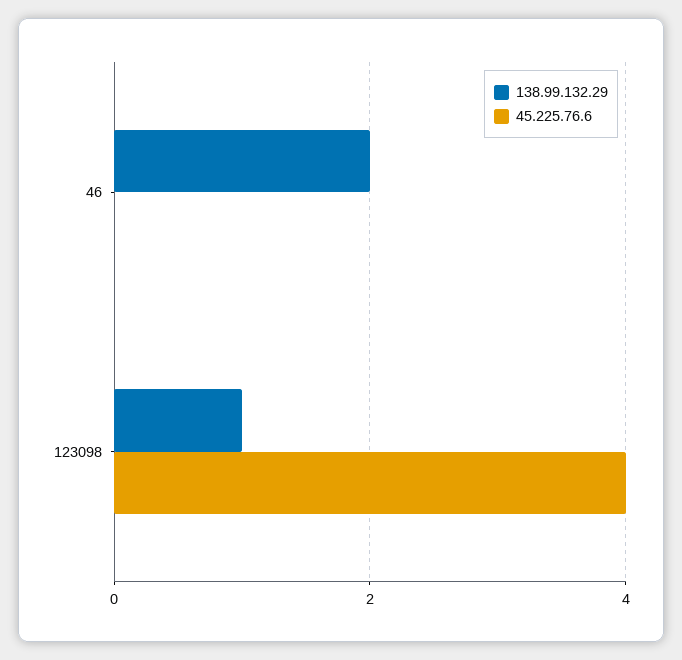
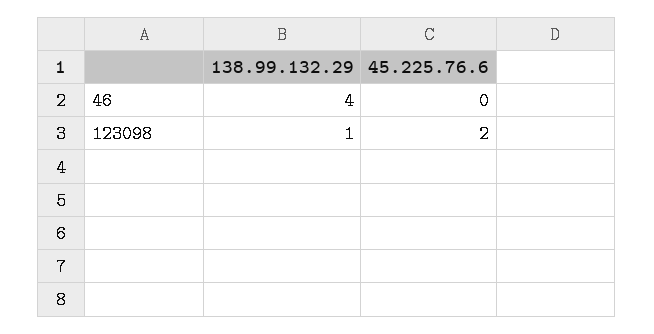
138.99.132.29, 46: 2 -> 4
45.225.76.6, 123098: 4 -> 2

